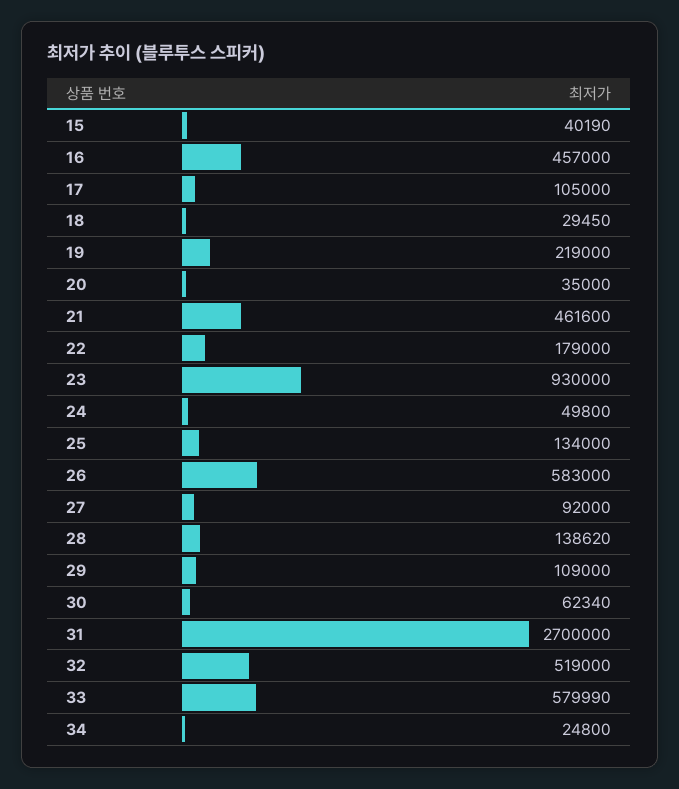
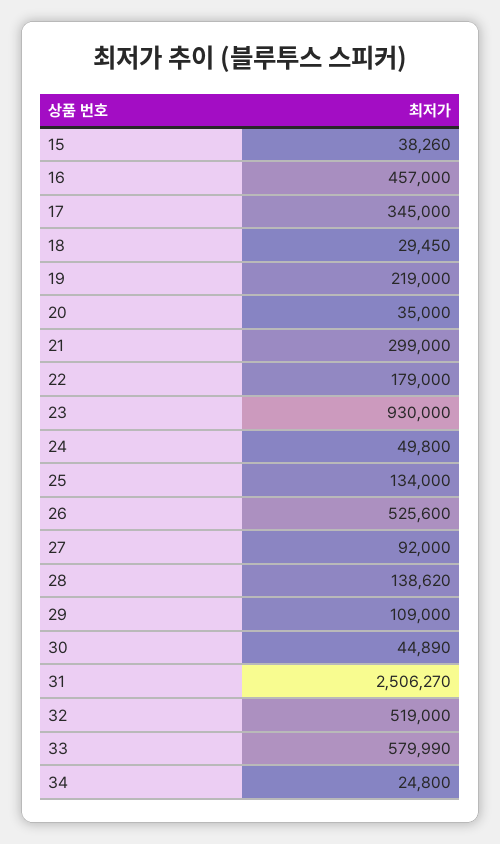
15: 40190 -> 38260
17: 105000 -> 345000
21: 461600 -> 299000
26: 583000 -> 525600
30: 62340 -> 44890
31: 2700000 -> 2506270

